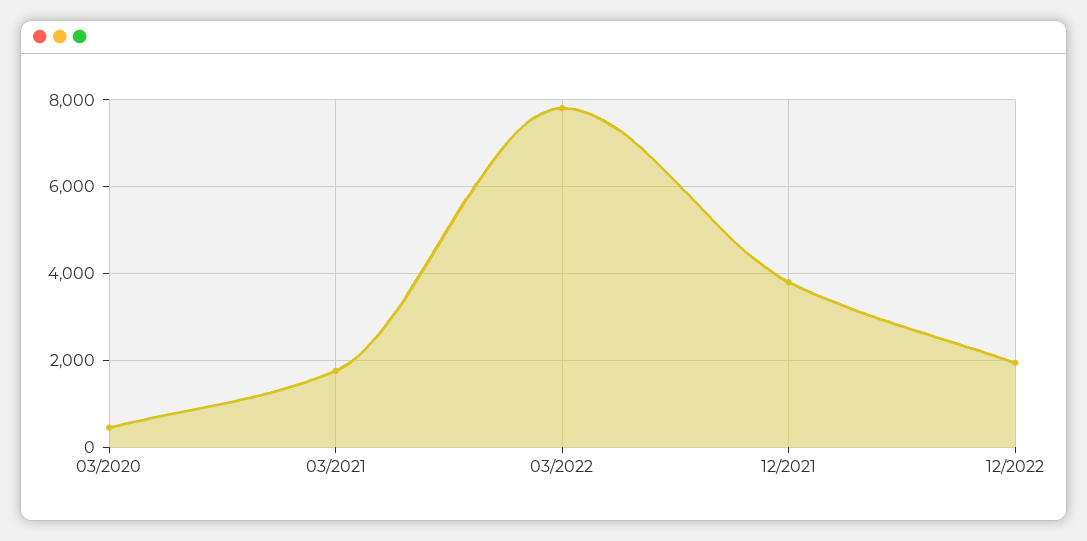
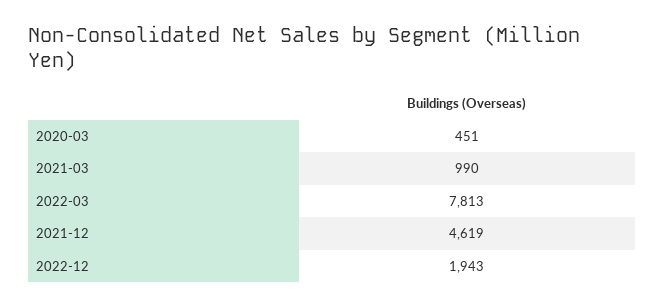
03/2021: 1800 -> 990
12/2021: 3800 -> 4619

